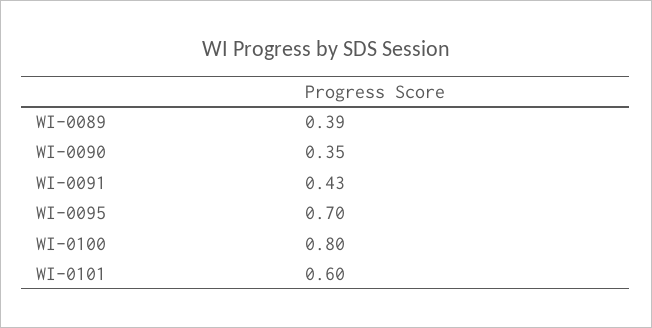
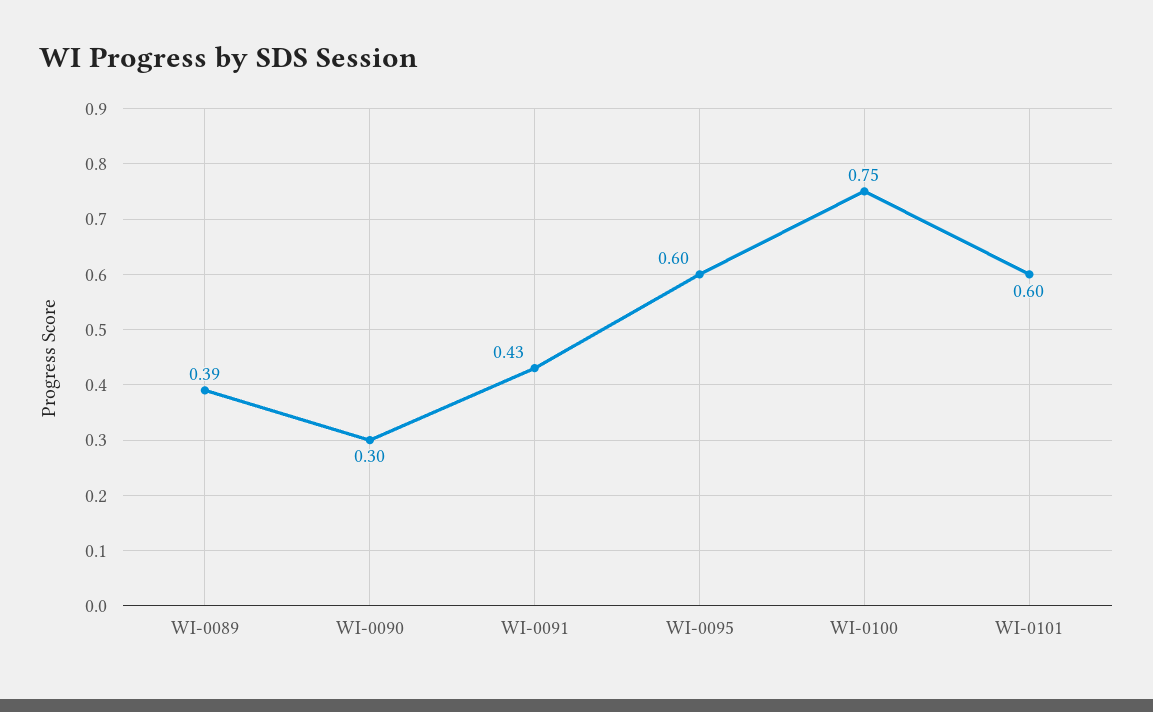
WI-0090: 0.35 -> 0.3
WI-0095: 0.7 -> 0.6
WI-0100: 0.8 -> 0.75

